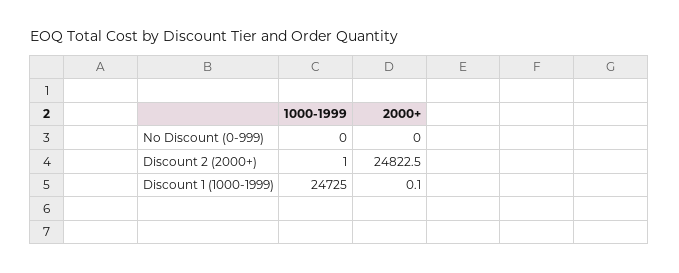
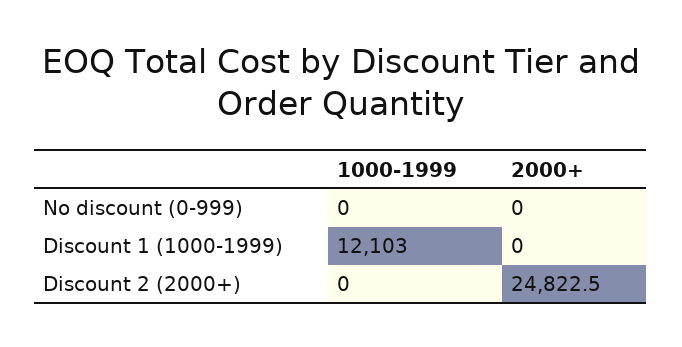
1000-1999, Discount 2 (2000+): 1 -> 0
1000-1999, Discount 1 (1000-1999): 24725 -> 12103
2000+, Discount 1 (1000-1999): 0.1 -> 0

